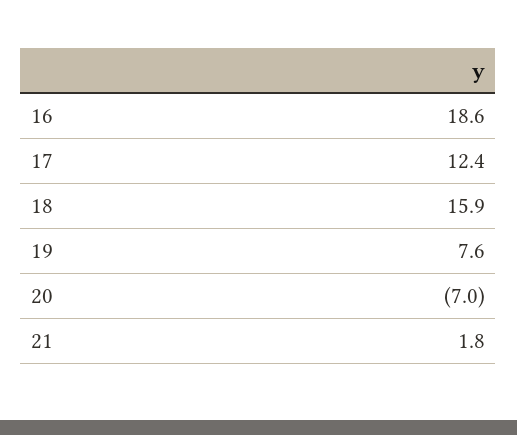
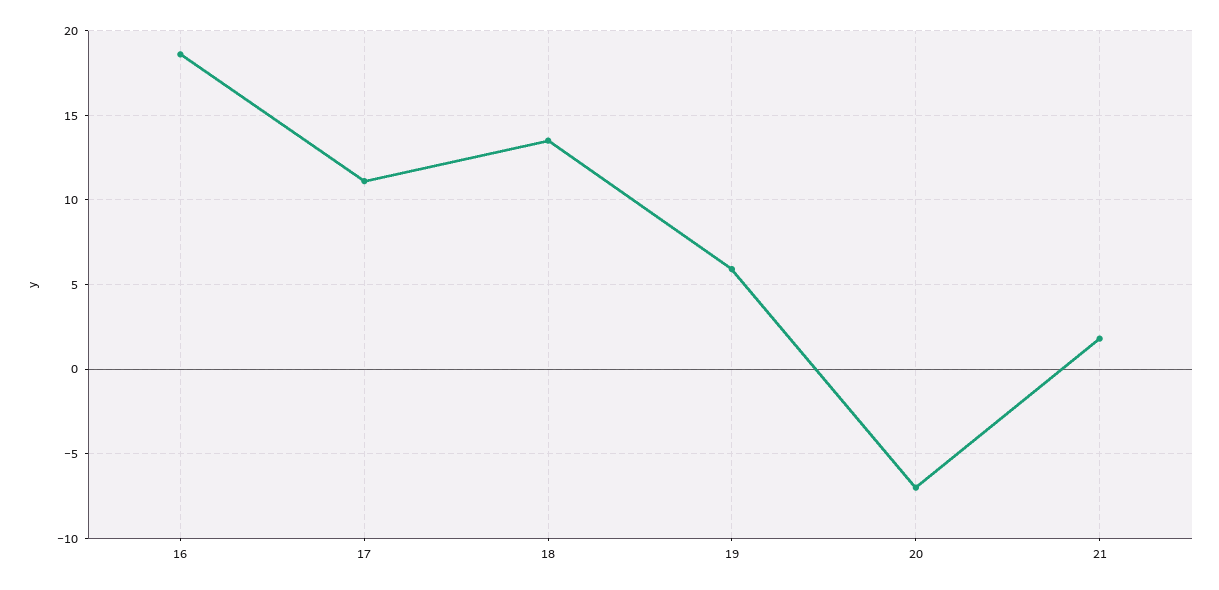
17: 12.4 -> 11
18: 15.9 -> 13.5
19: 7.6 -> 6

